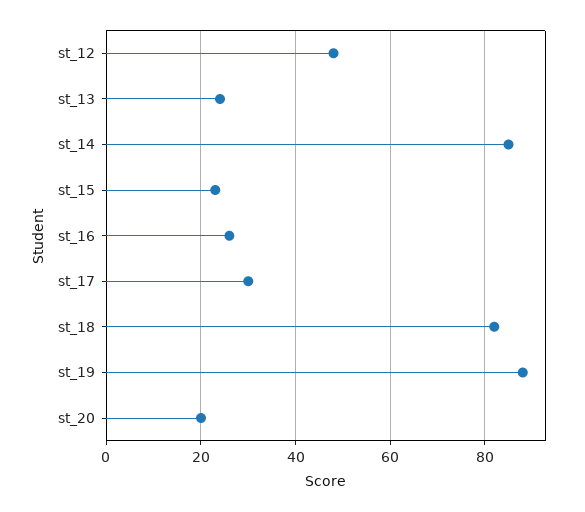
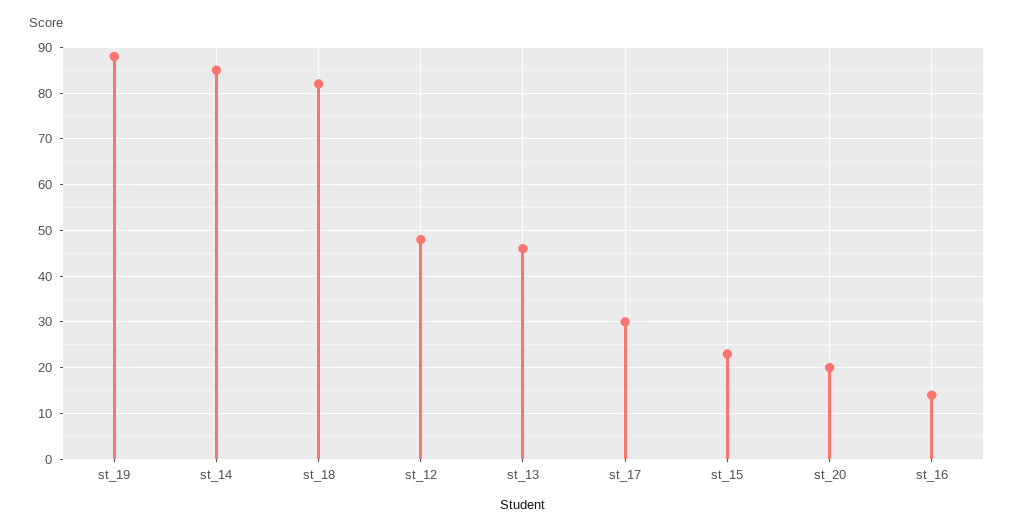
st_13: 25 -> 45
st_16: 25 -> 15

